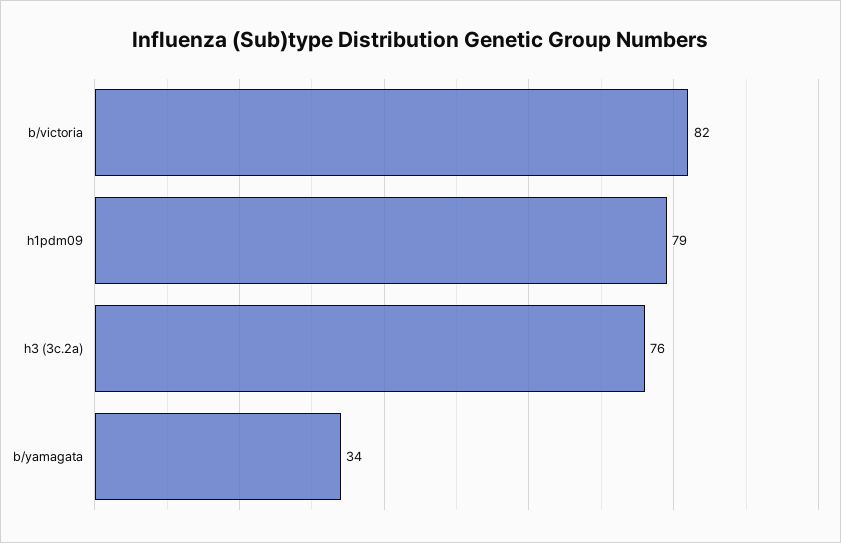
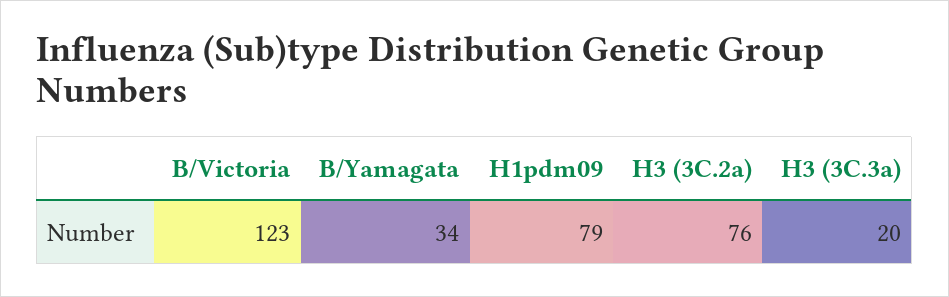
b/victoria: 82 -> 123
H3 (3C.3a): none -> 20

